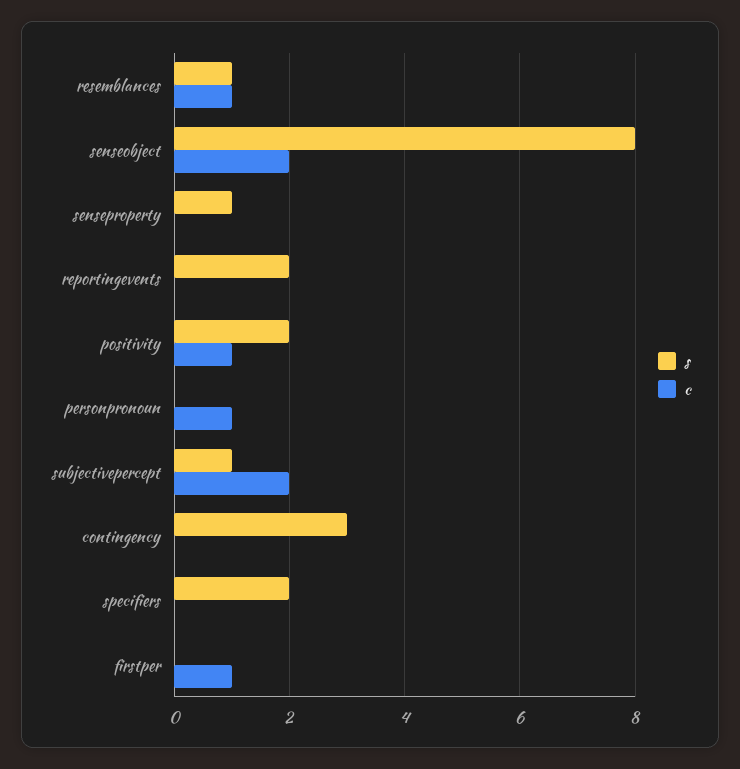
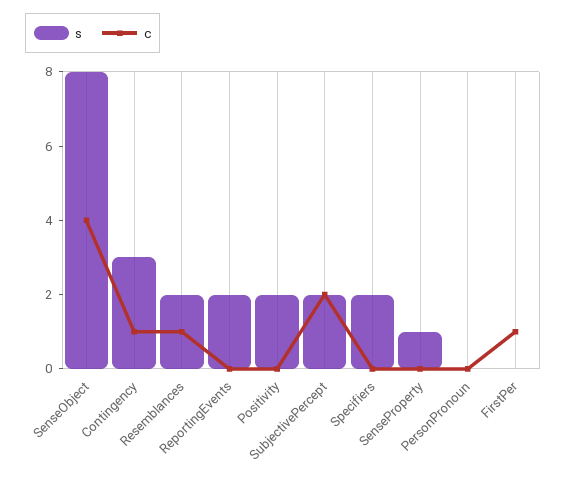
s, resemblances: 1 -> 2
c, senseobject: 2 -> 4
c, positivity: 1 -> 0
c, personpronoun: 1 -> 0
s, subjectivepercept: 1 -> 2
c, contingency: 0 -> 1

